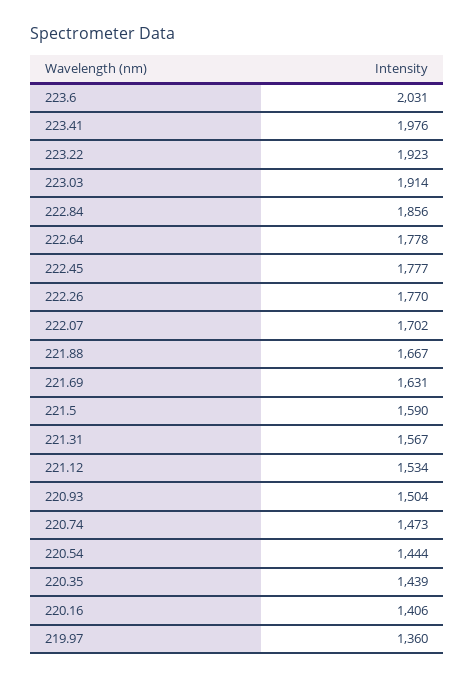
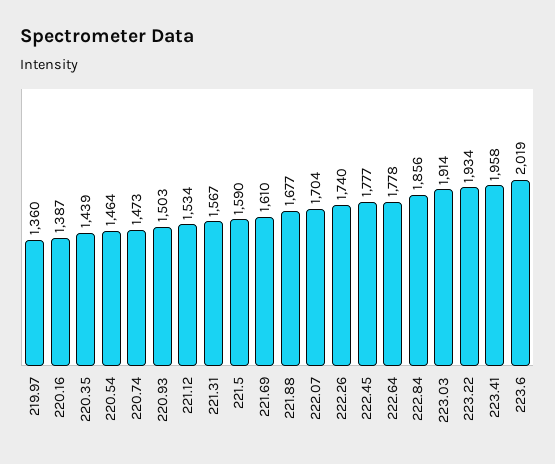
223.6: 2031 -> 2019
223.41: 1976 -> 1958
223.22: 1923 -> 1934
222.26: 1770 -> 1740
222.07: 1702 -> 1704
221.88: 1667 -> 1677
221.69: 1631 -> 1610
220.93: 1504 -> 1503
220.54: 1444 -> 1464
220.16: 1406 -> 1387

